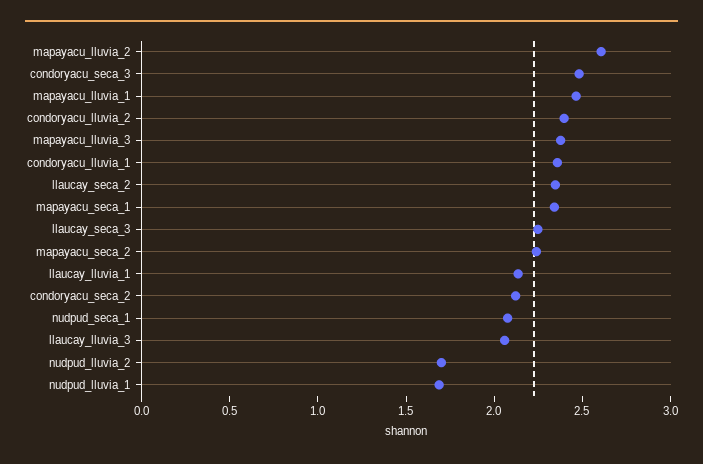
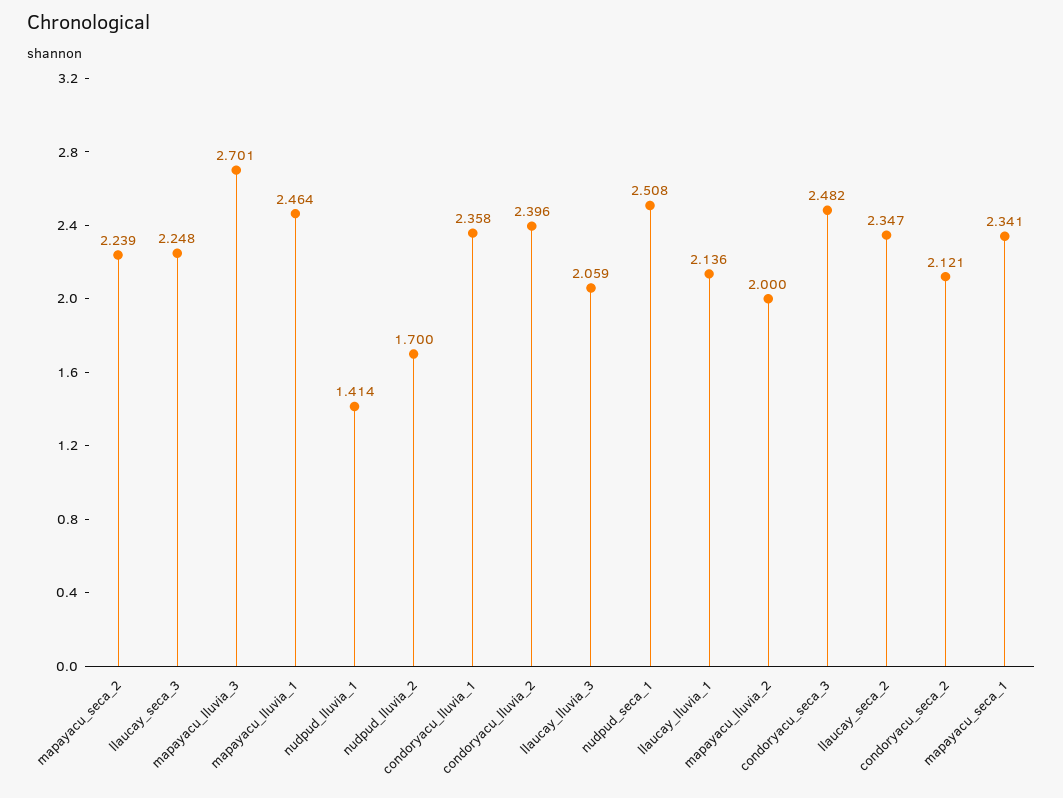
mapayacu_lluvia_2: 2.6 -> 2
mapayacu_lluvia_3: 2.4 -> 2.701
nudpud_seca_1: 2.1 -> 2.508
nudpud_lluvia_1: 1.7 -> 1.414

